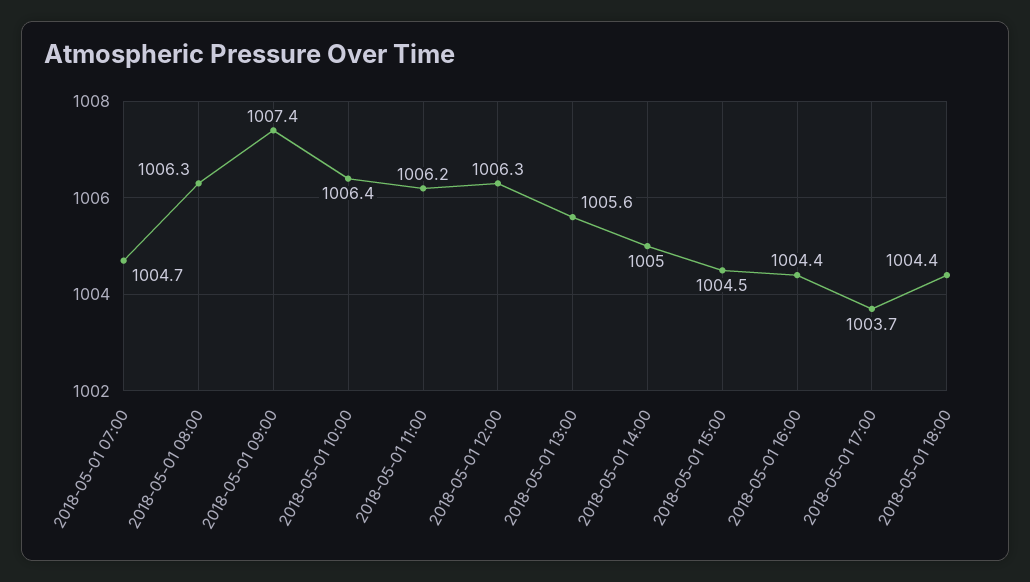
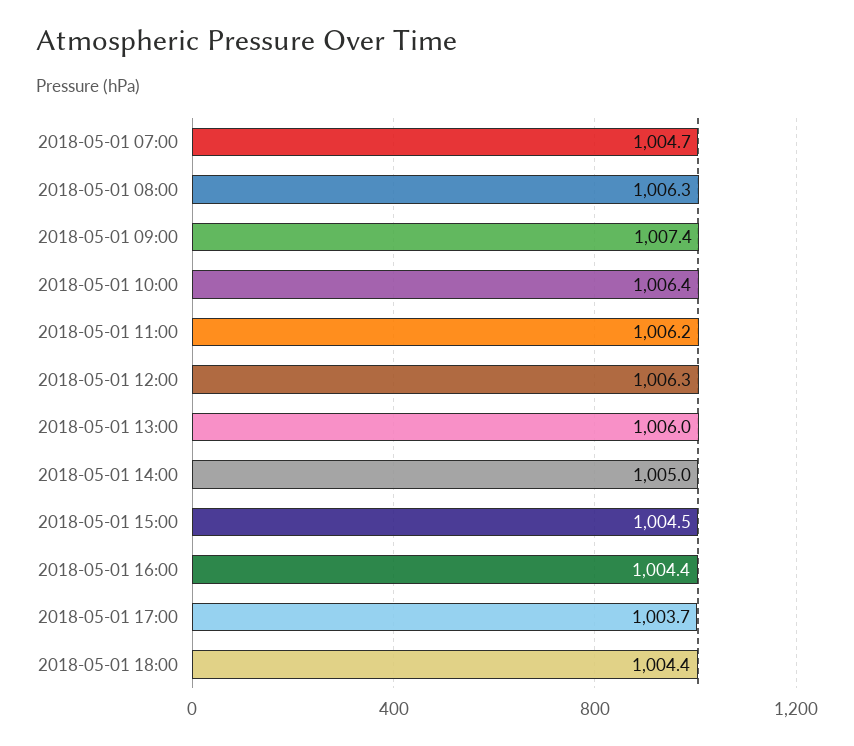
2018-05-01 13:00: 1005.6 -> 1006

